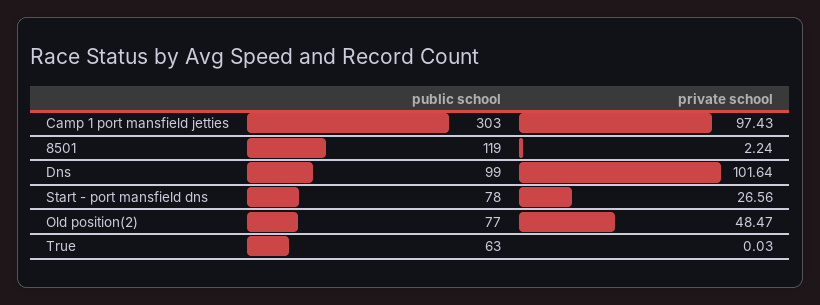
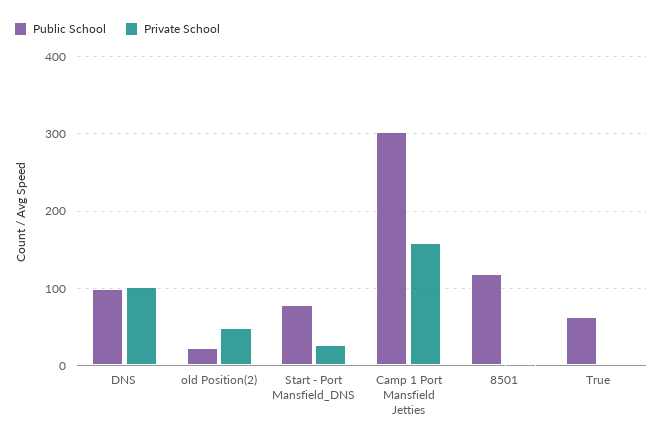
private school, Camp 1 port mansfield jetties: 97.43 -> 160
public school, Old position(2): 77 -> 20

